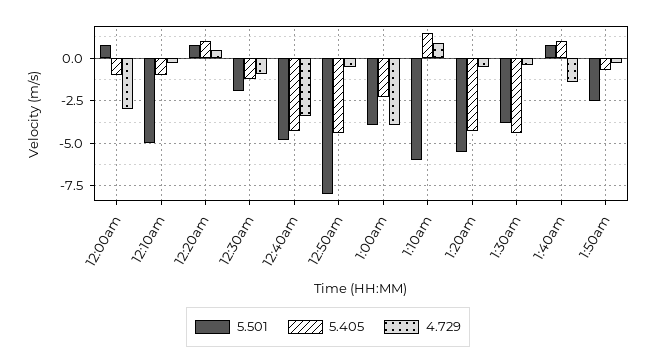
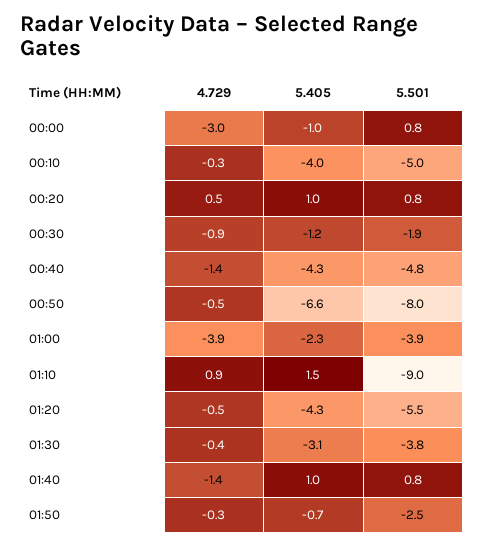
5.405, 12:10am: -1 -> -4
4.729, 12:40am: -3.5 -> -1.4
5.405, 12:50am: -4.5 -> -6.6
5.501, 1:10am: -6 -> -9
5.405, 1:30am: -4.5 -> -3.1

